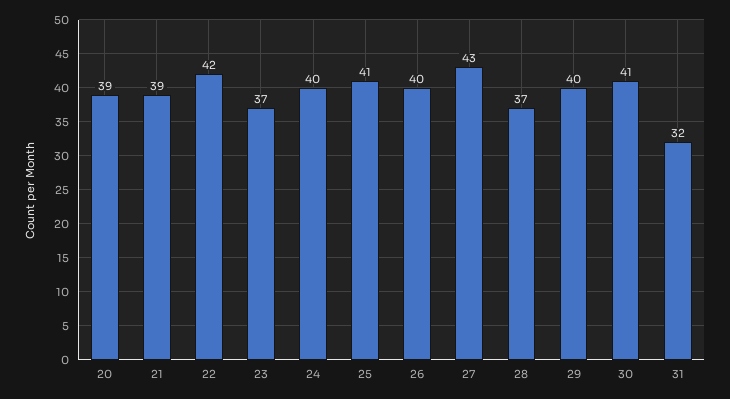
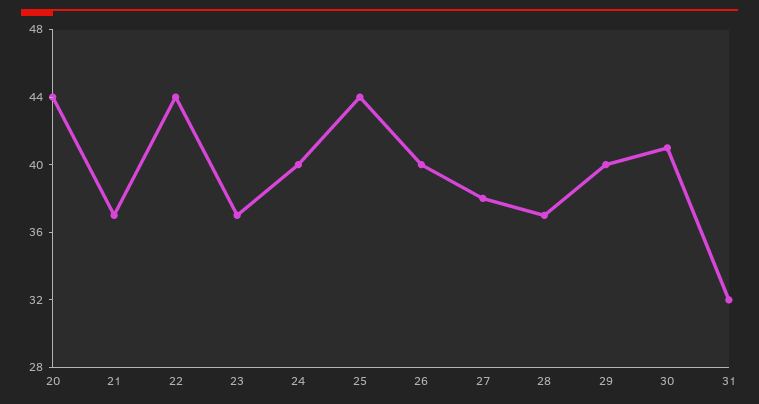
20: 39 -> 44
21: 39 -> 37
22: 42 -> 44
25: 41 -> 44
27: 43 -> 38

